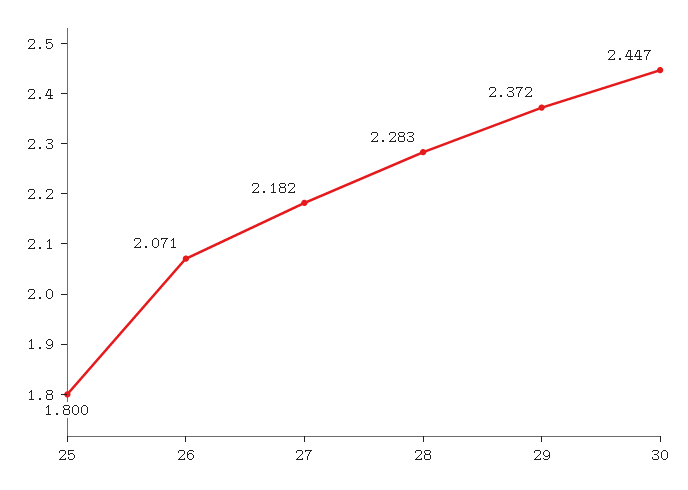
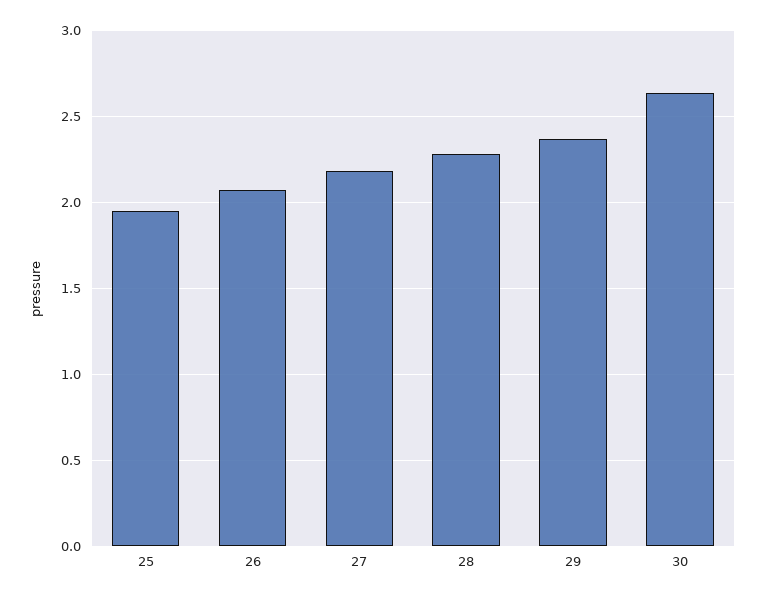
25: 1.8 -> 1.95
30: 2.447 -> 2.65

